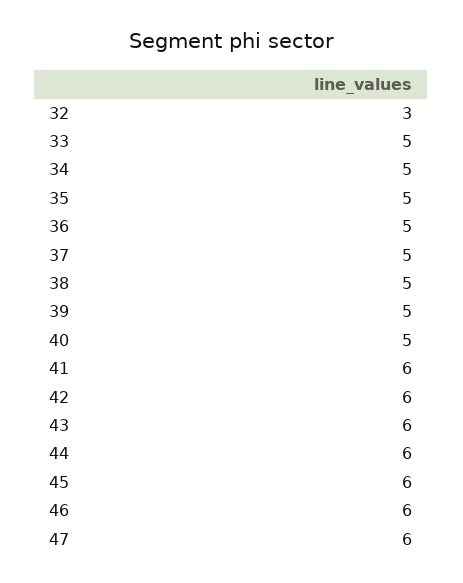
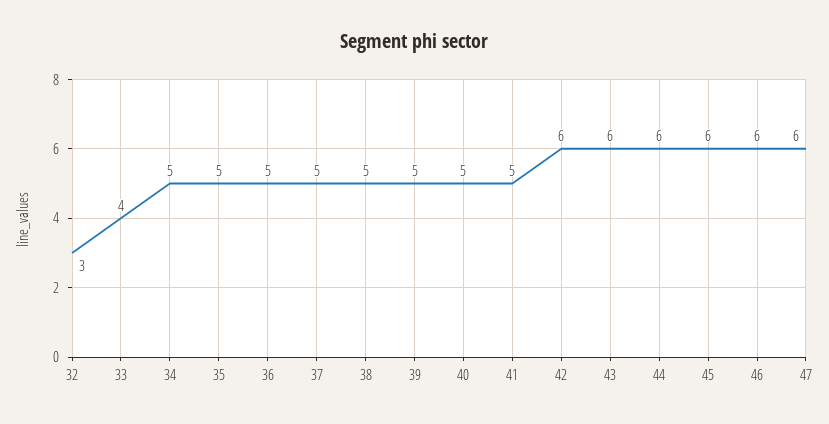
33: 5 -> 4
41: 6 -> 5

